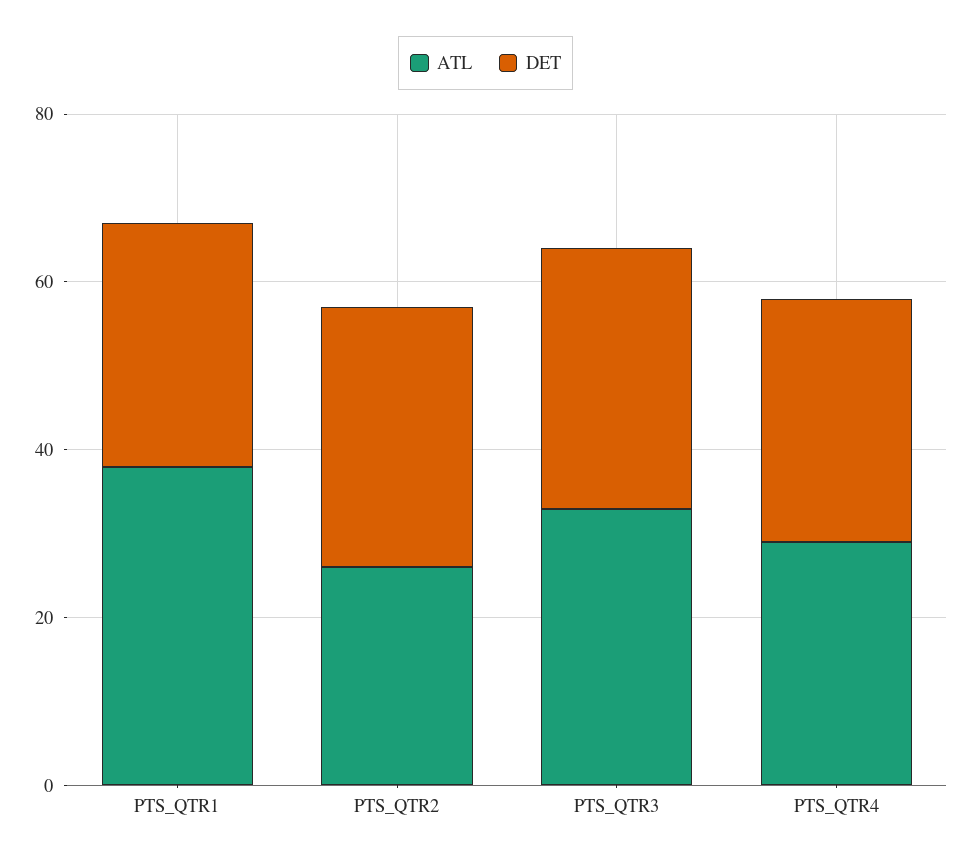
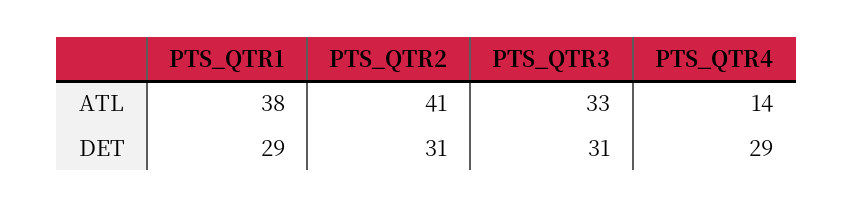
ATL, PTS_QTR2: 25 -> 41
ATL, PTS_QTR4: 30 -> 14

